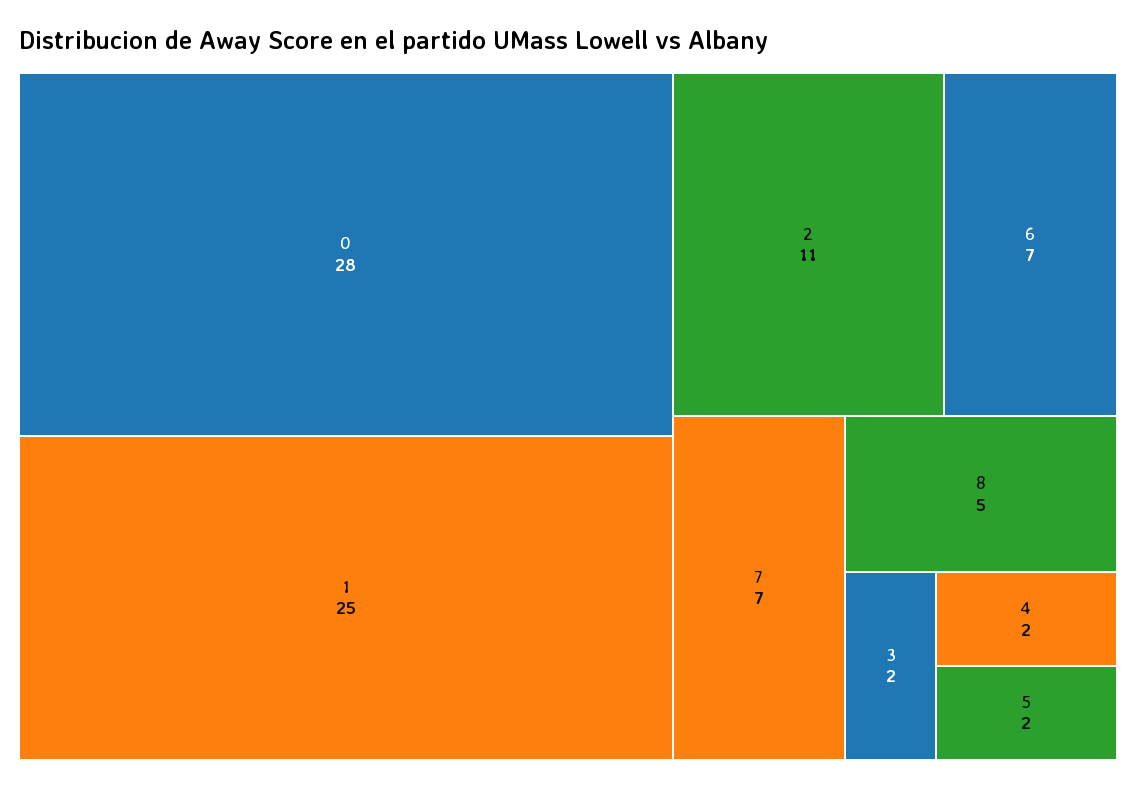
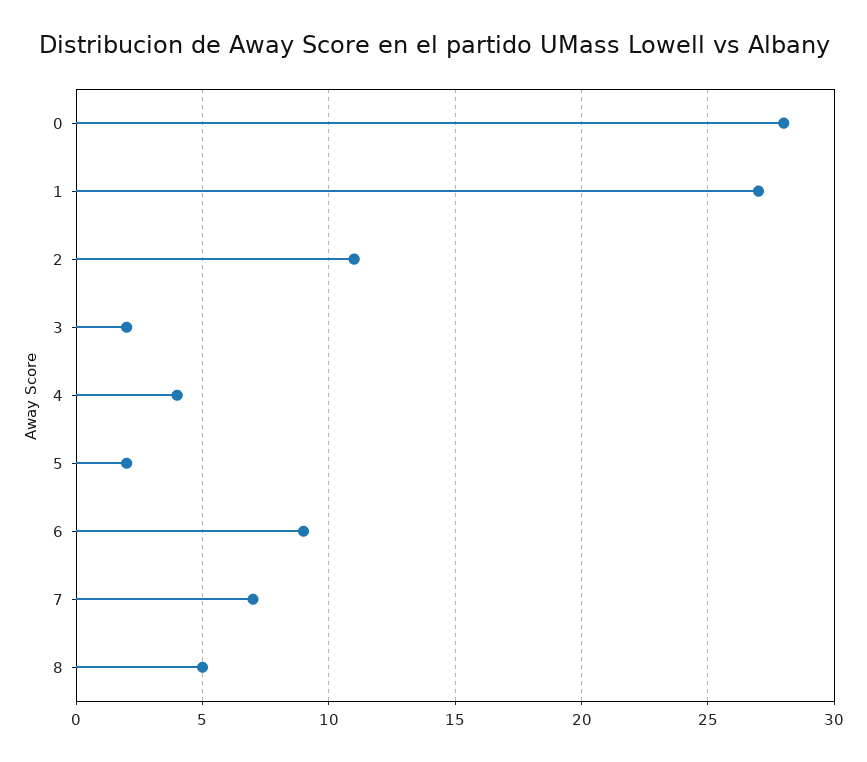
1: 25 -> 27
6: 7 -> 9
4: 2 -> 4

